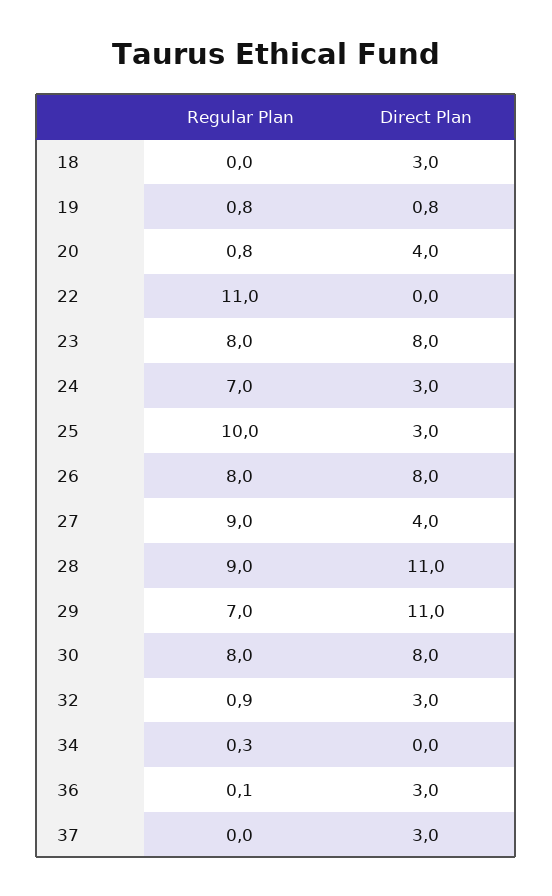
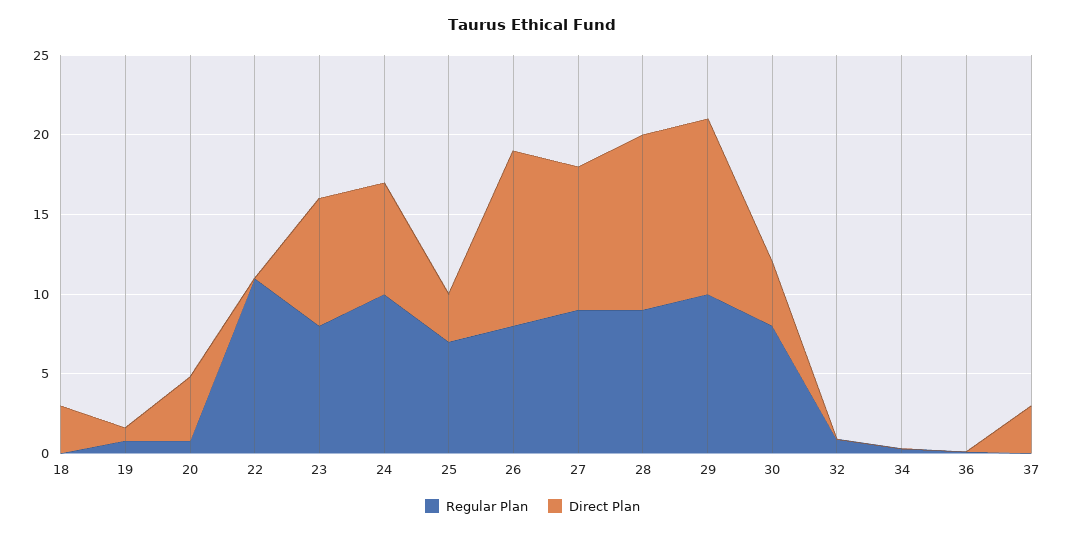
Regular Plan, 24: 7 -> 10
Direct Plan, 24: 3 -> 7
Regular Plan, 25: 10 -> 7
Direct Plan, 26: 8 -> 11
Direct Plan, 27: 4 -> 9
Regular Plan, 29: 7 -> 10
Direct Plan, 30: 8 -> 4
Direct Plan, 32: 3 -> 0
Direct Plan, 36: 3 -> 0

